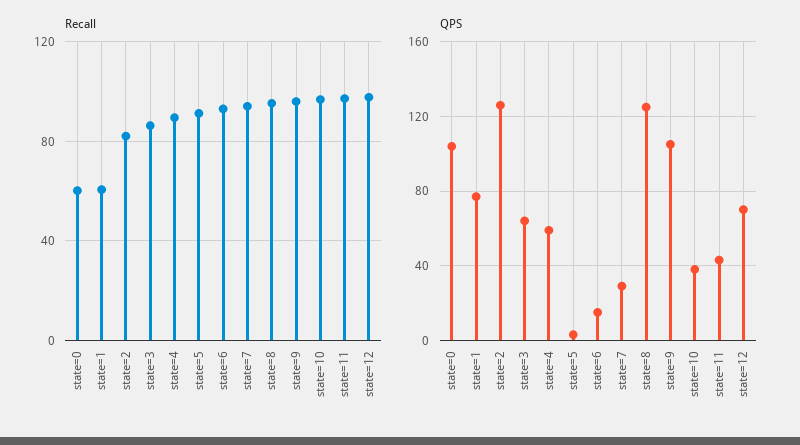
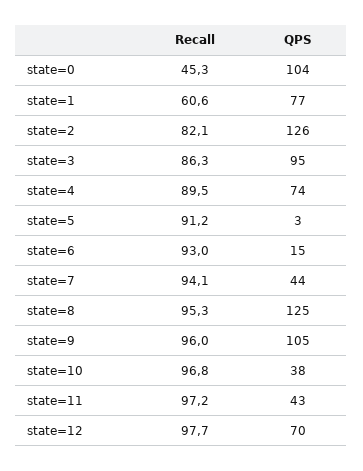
Recall, state=0: 60 -> 45.3
QPS, state=3: 65 -> 95
QPS, state=4: 60 -> 74
QPS, state=7: 30 -> 44

